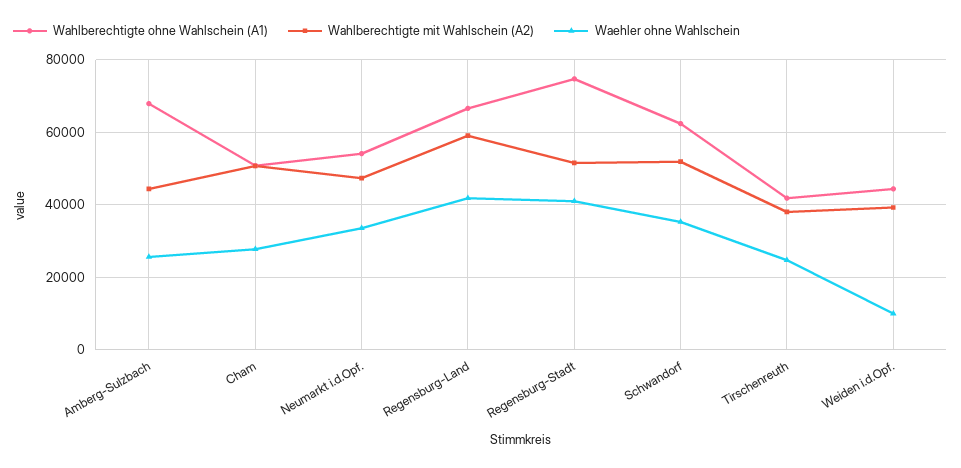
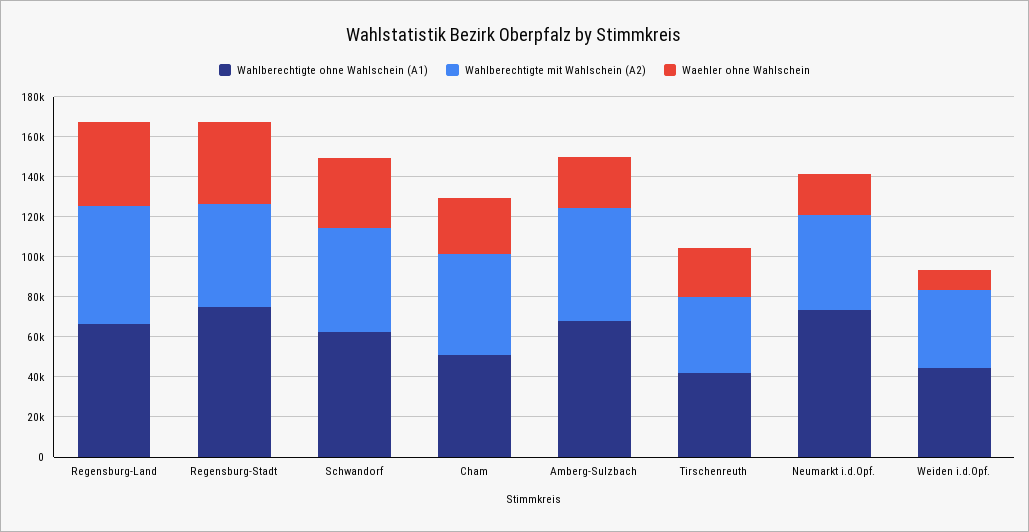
Wahlberechtigte mit Wahlschein (A2), Amberg-Sulzbach: 44000 -> 55000
Wahlberechtigte ohne Wahlschein (A1), Neumarkt i.d.Opf.: 54000 -> 75000
Waehler ohne Wahlschein, Neumarkt i.d.Opf.: 34000 -> 20000

